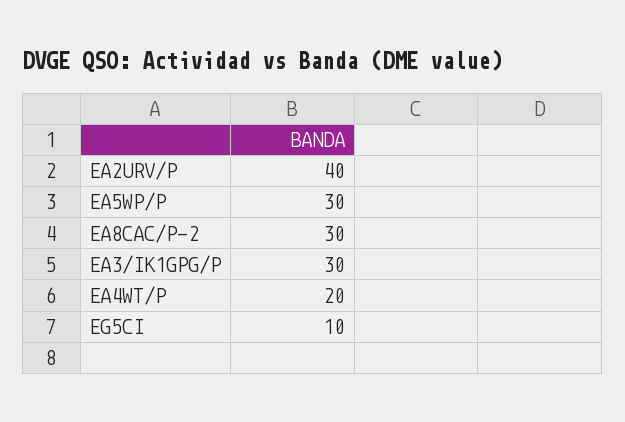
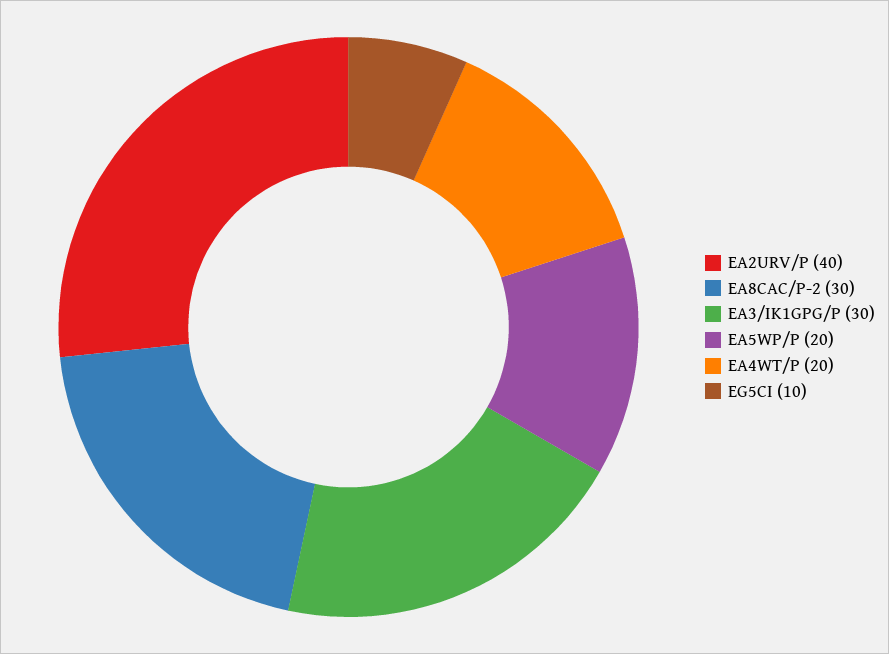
EA5WP/P: 30 -> 20

